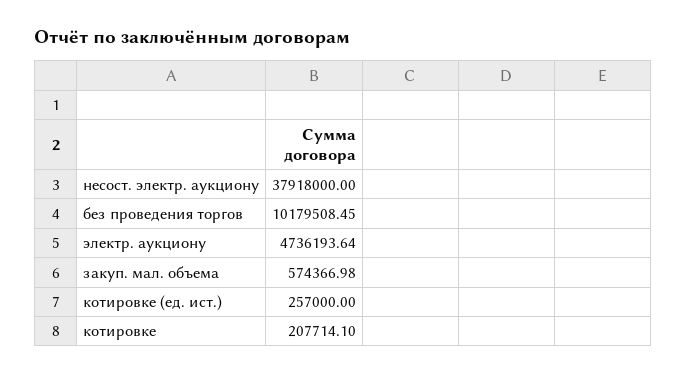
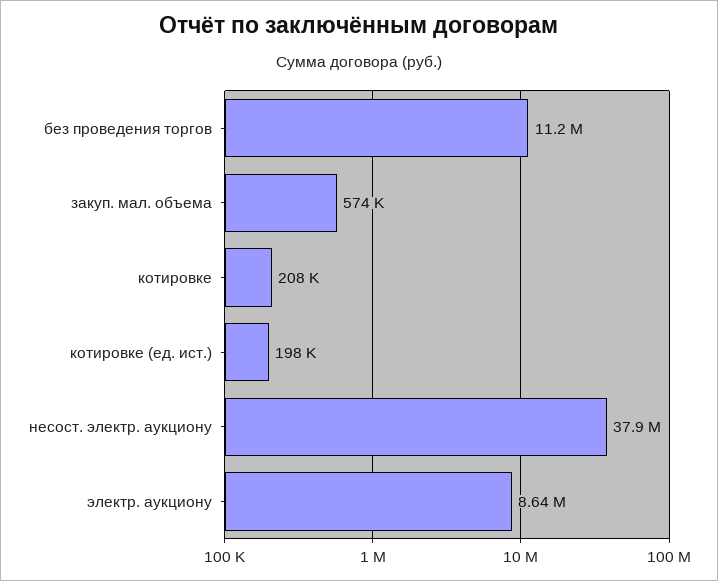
без проведения торгов: 10179508.45 -> 11200000
электр. аукциону: 4736193.64 -> 8640000
котировке (ед. ист.): 257000 -> 198000

